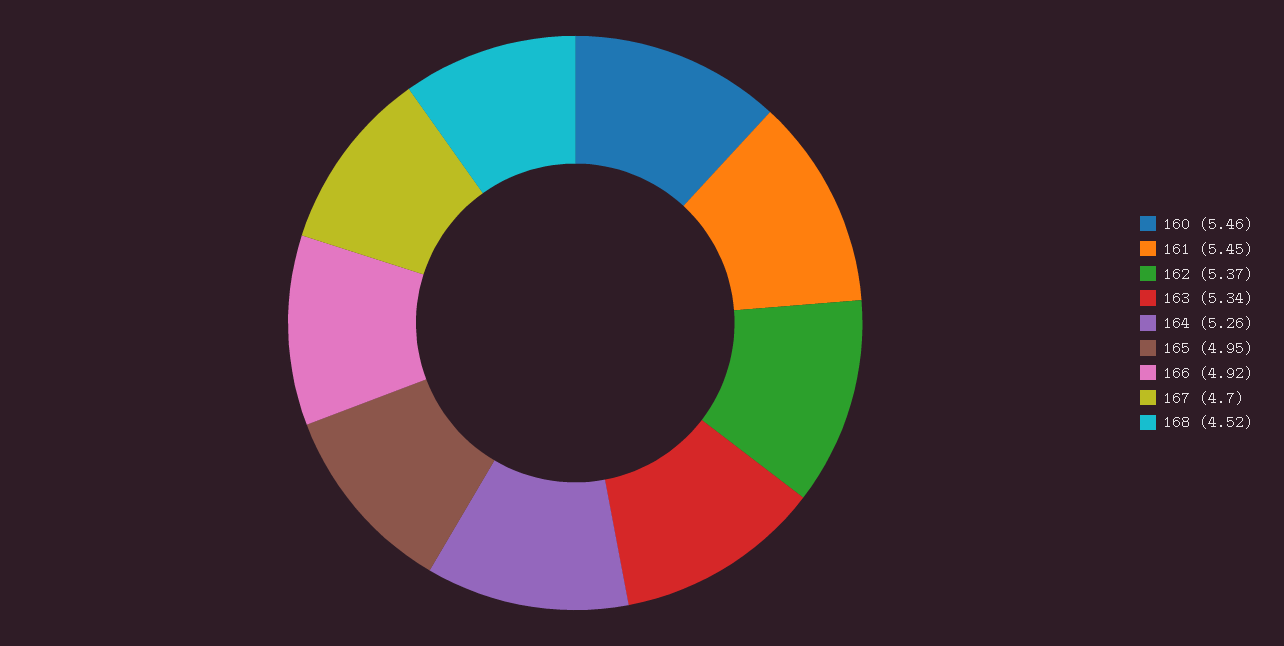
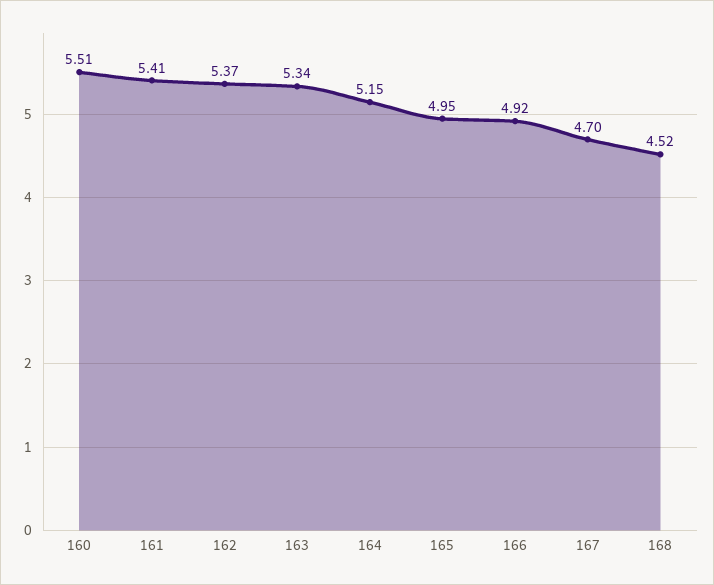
160: 5.46 -> 5.51
161: 5.45 -> 5.41
164: 5.26 -> 5.15

